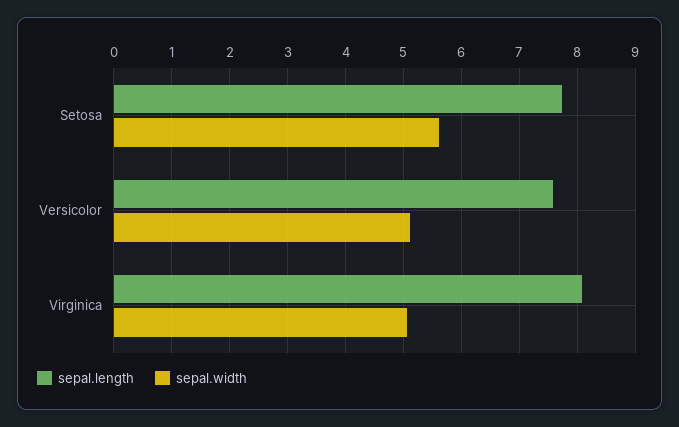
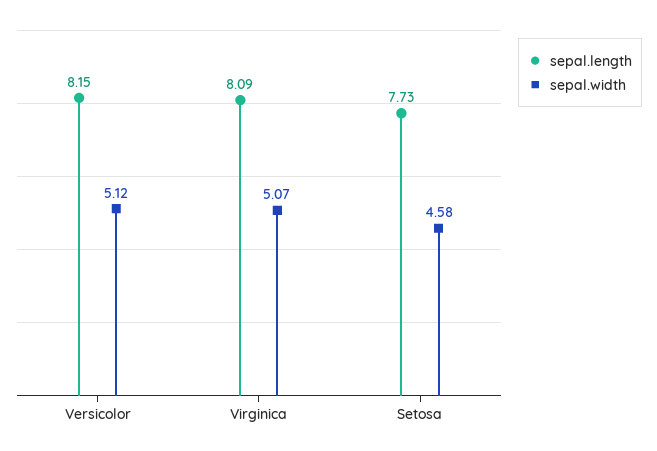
sepal.width, Setosa: 5.6 -> 4.58
sepal.length, Versicolor: 7.6 -> 8.15

